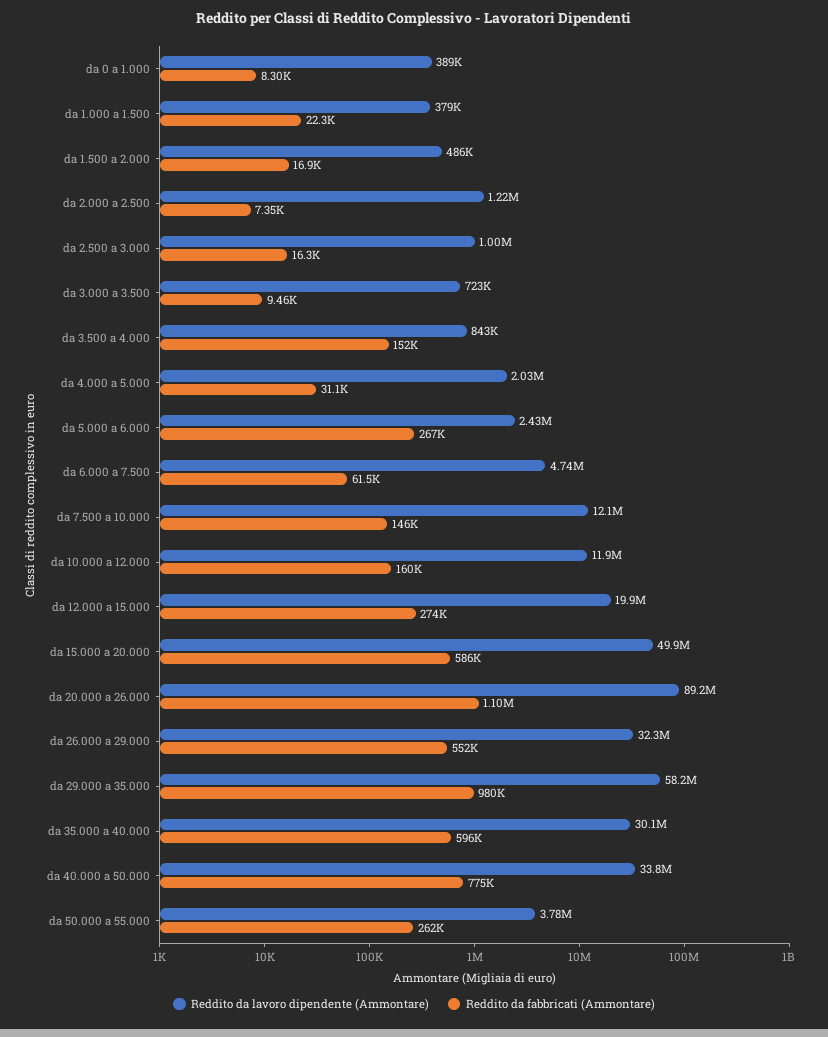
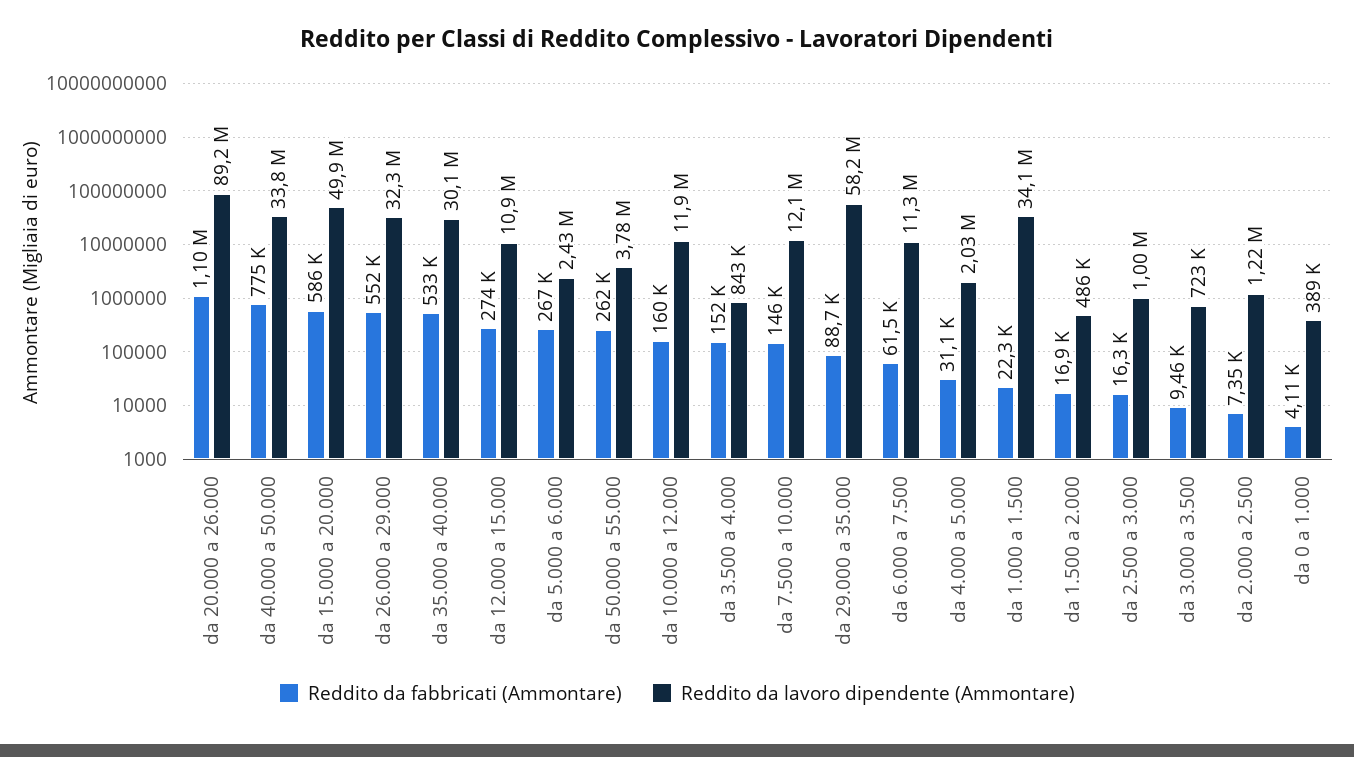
Reddito da fabbricati (Ammontare), da 0 a 1.000: 8300 -> 4110
Reddito da lavoro dipendente (Ammontare), da 1.000 a 1.500: 379000 -> 34100000
Reddito da lavoro dipendente (Ammontare), da 6.000 a 7.500: 4740000 -> 11300000
Reddito da lavoro dipendente (Ammontare), da 12.000 a 15.000: 19900000 -> 10900000
Reddito da fabbricati (Ammontare), da 29.000 a 35.000: 980000 -> 88700
Reddito da fabbricati (Ammontare), da 35.000 a 40.000: 596000 -> 533000

